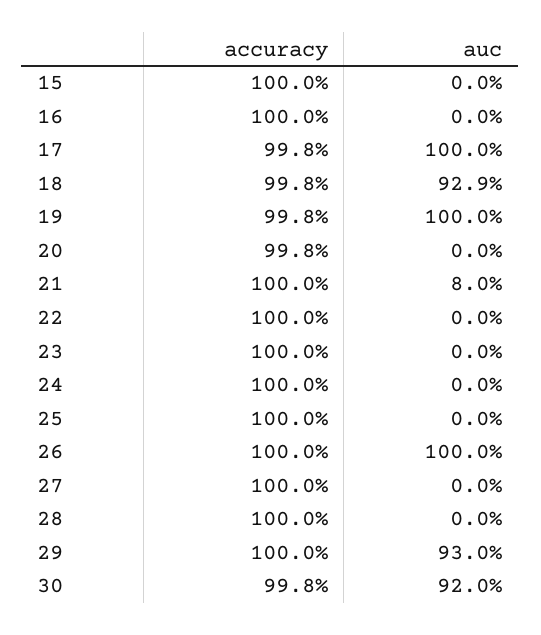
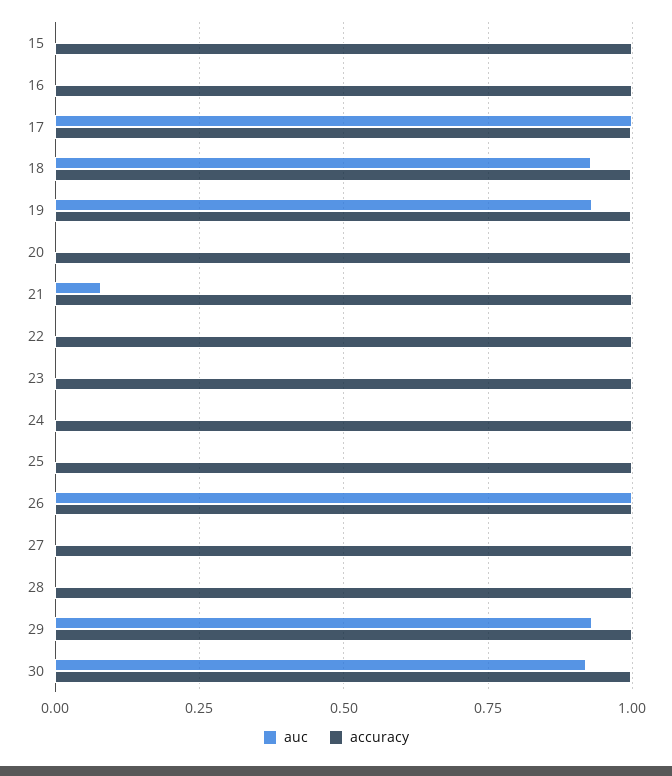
auc, 19: 1 -> 0.925

